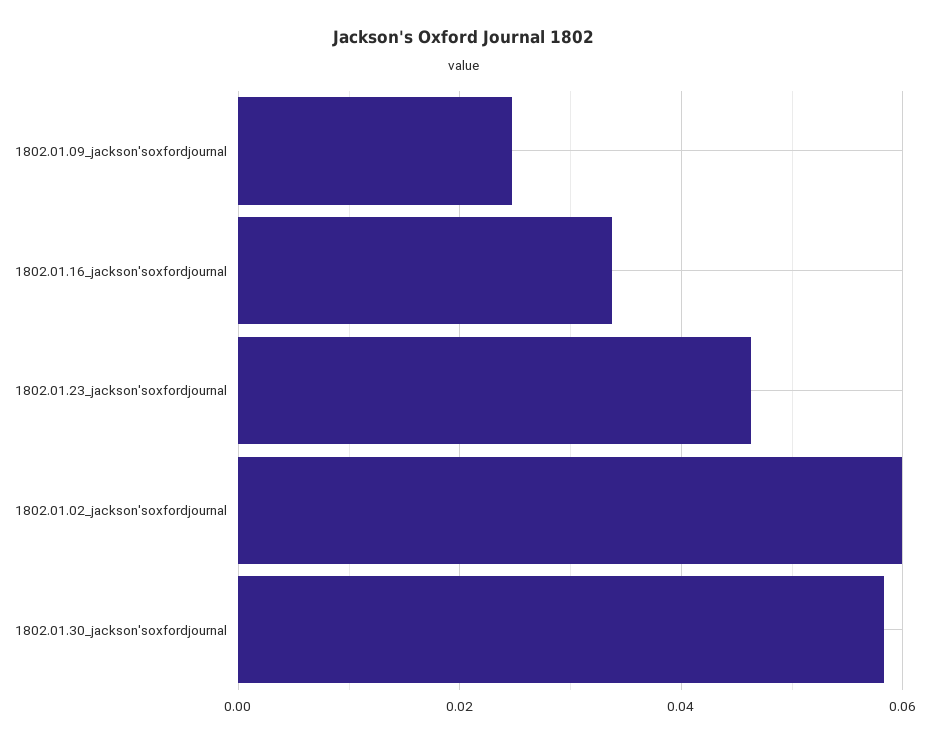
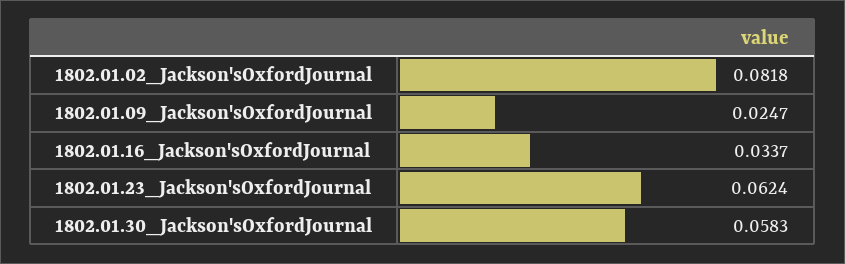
1802.01.23_jackson'soxfordjournal: 0.046 -> 0.0624
1802.01.02_jackson'soxfordjournal: 0.06 -> 0.0818

